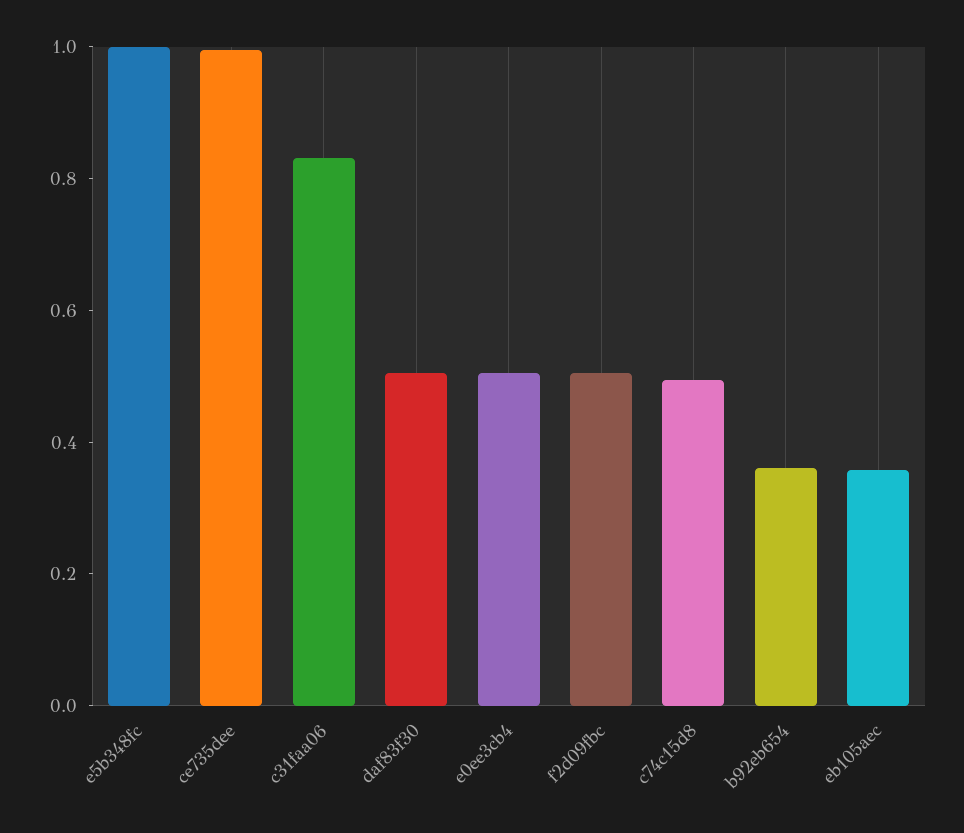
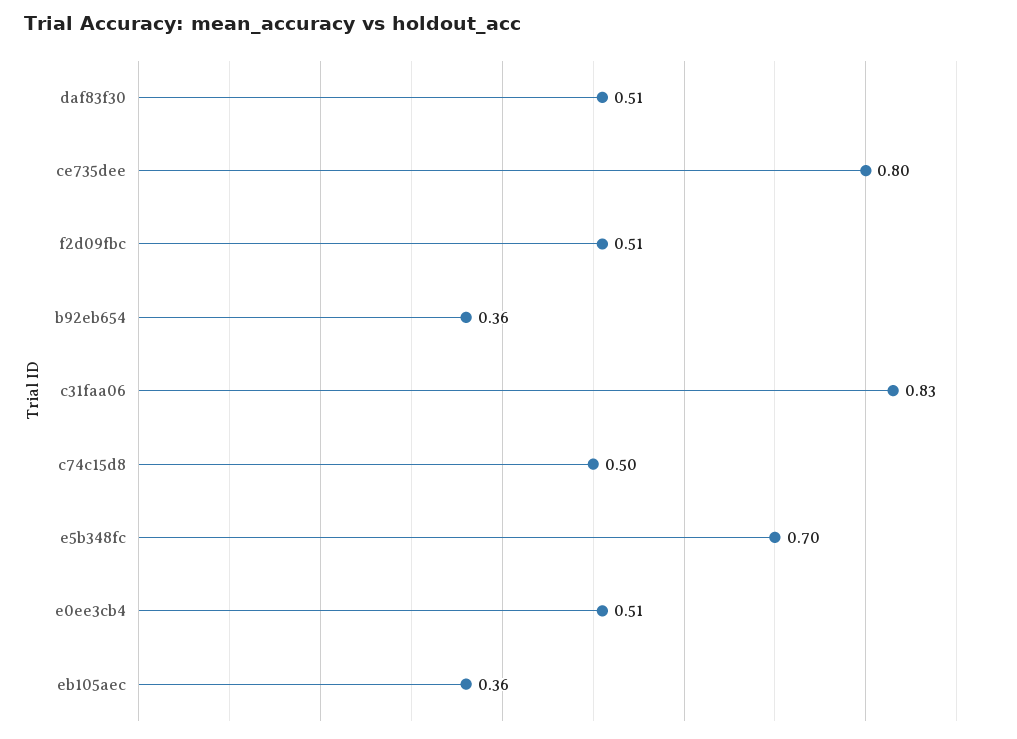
e5b348fc: 1 -> 0.7
ce735dee: 1 -> 0.8

